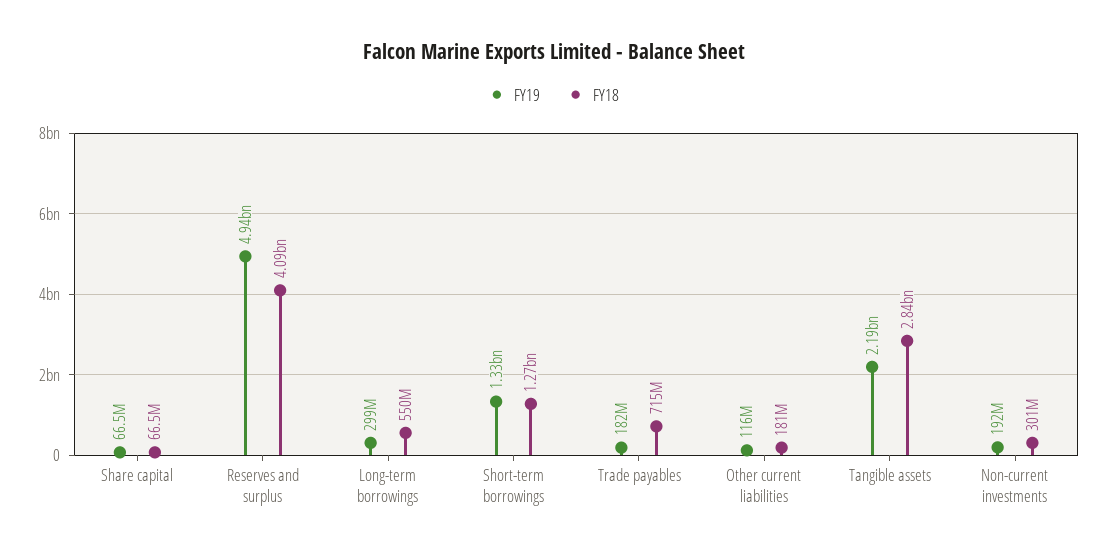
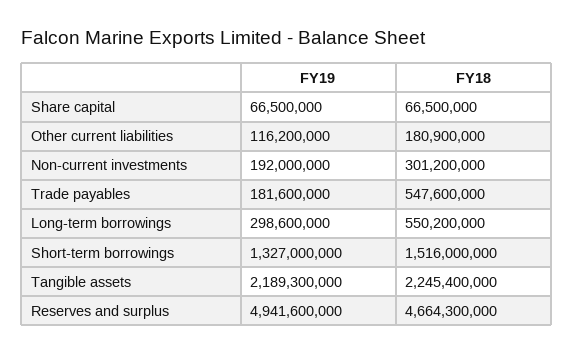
FY18, Reserves and surplus: 4090000000 -> 4664300000
FY18, Short-term borrowings: 1270000000 -> 1516000000
FY18, Trade payables: 715000000 -> 547600000
FY18, Tangible assets: 2840000000 -> 2245400000

